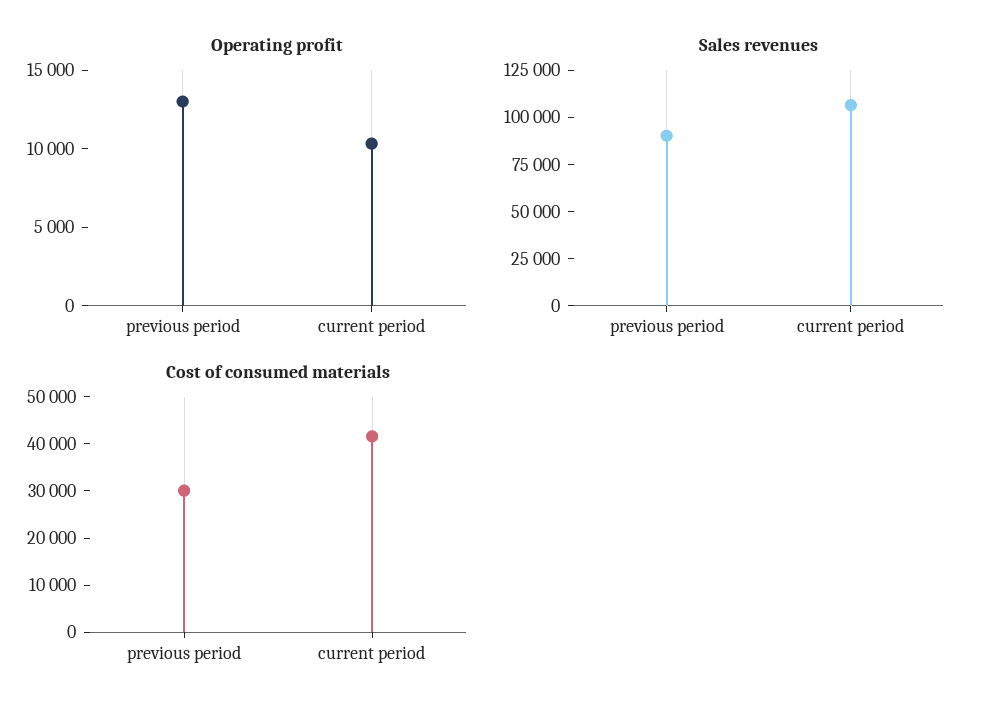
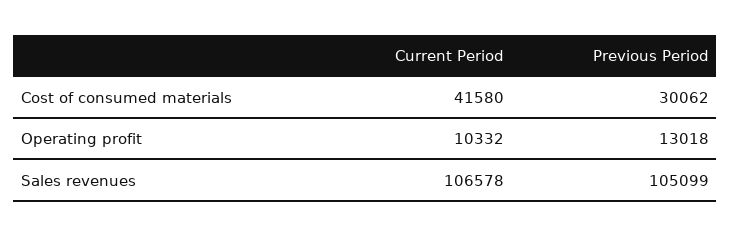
Sales revenues, previous period: 90000 -> 105099

